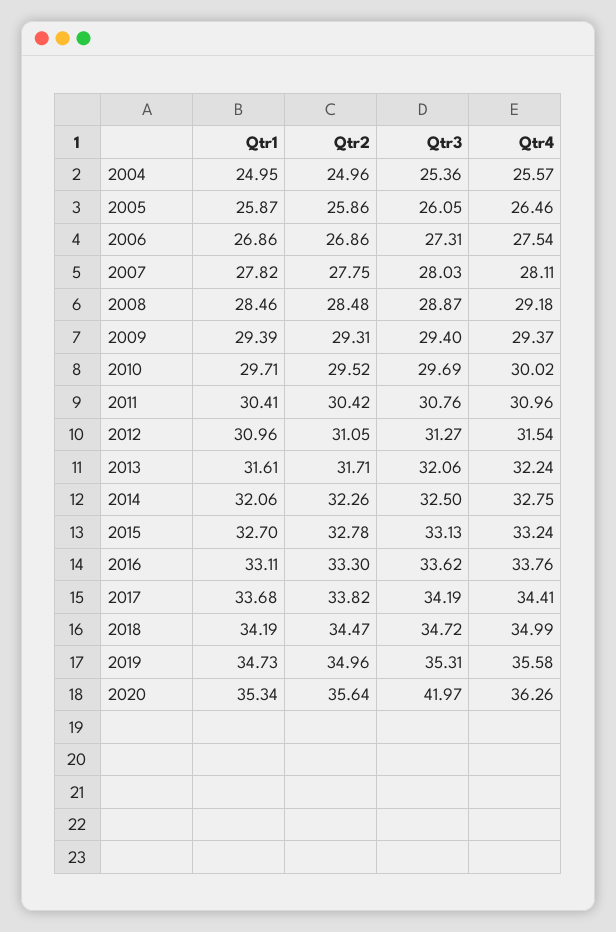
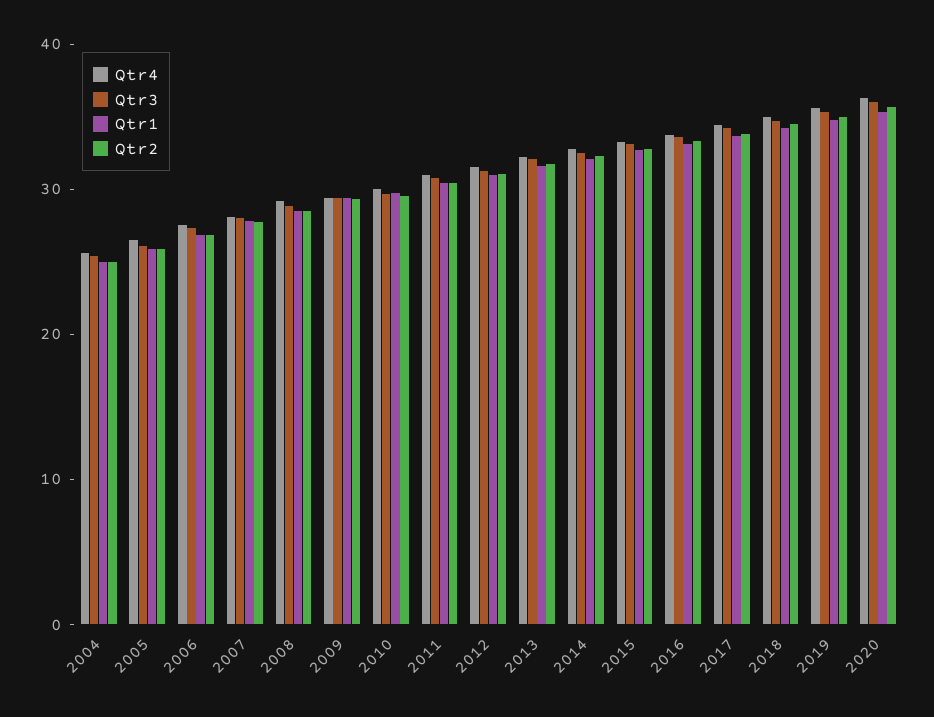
Qtr3, 2020: 41.97 -> 36

